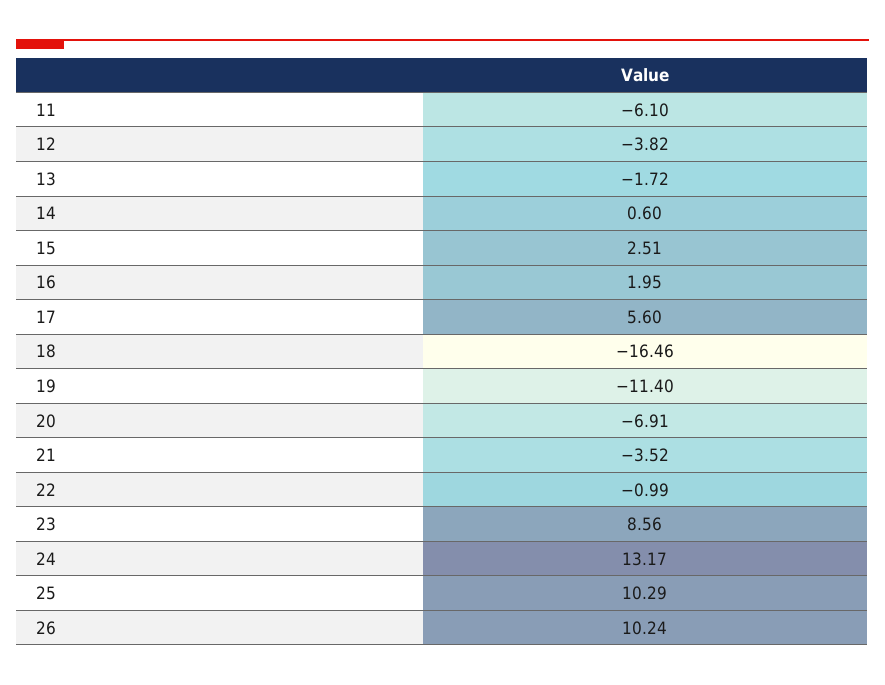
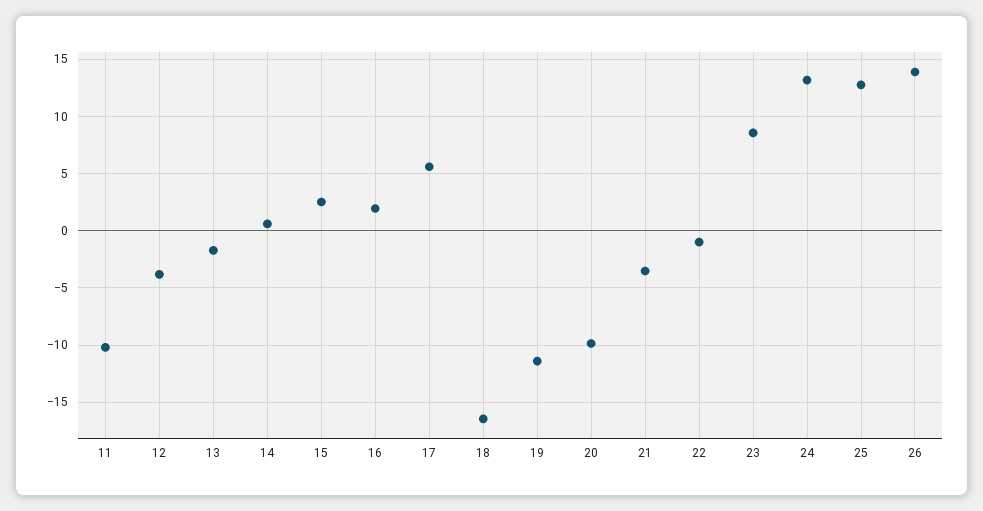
11: -6.1 -> -10
20: -6.91 -> -10
25: 10.29 -> 13
26: 10.24 -> 14

